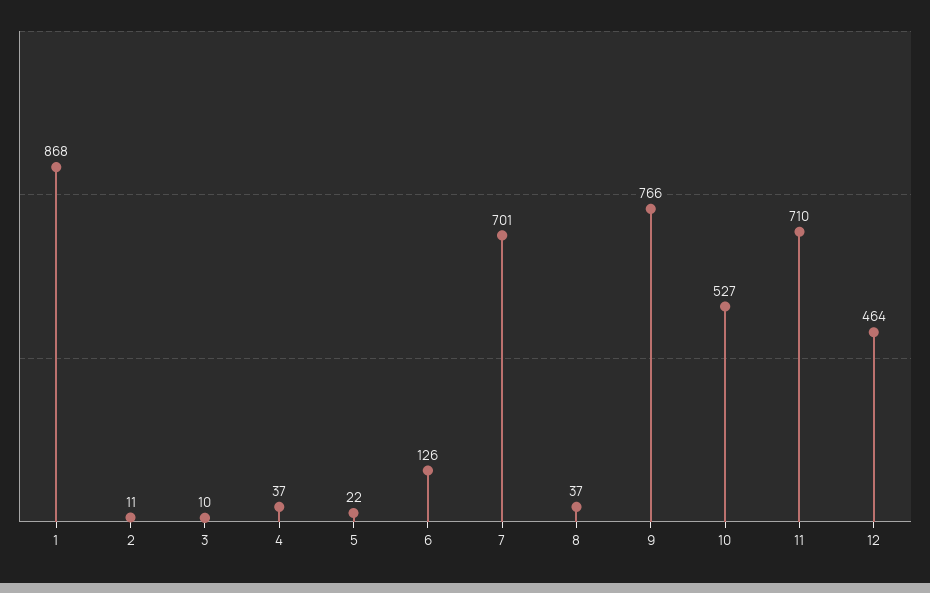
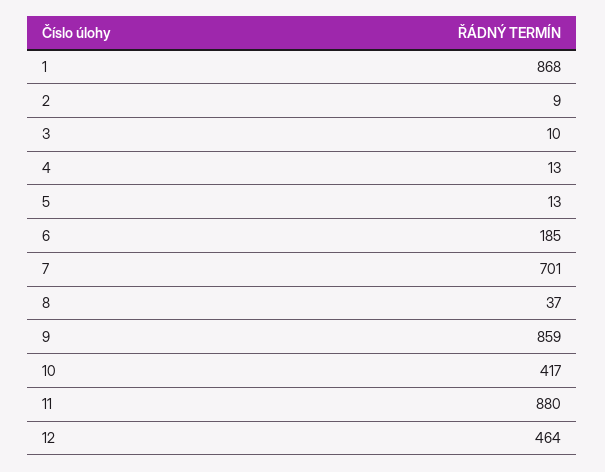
2: 11 -> 9
4: 37 -> 13
5: 22 -> 13
6: 126 -> 185
9: 766 -> 859
10: 527 -> 417
11: 710 -> 880

